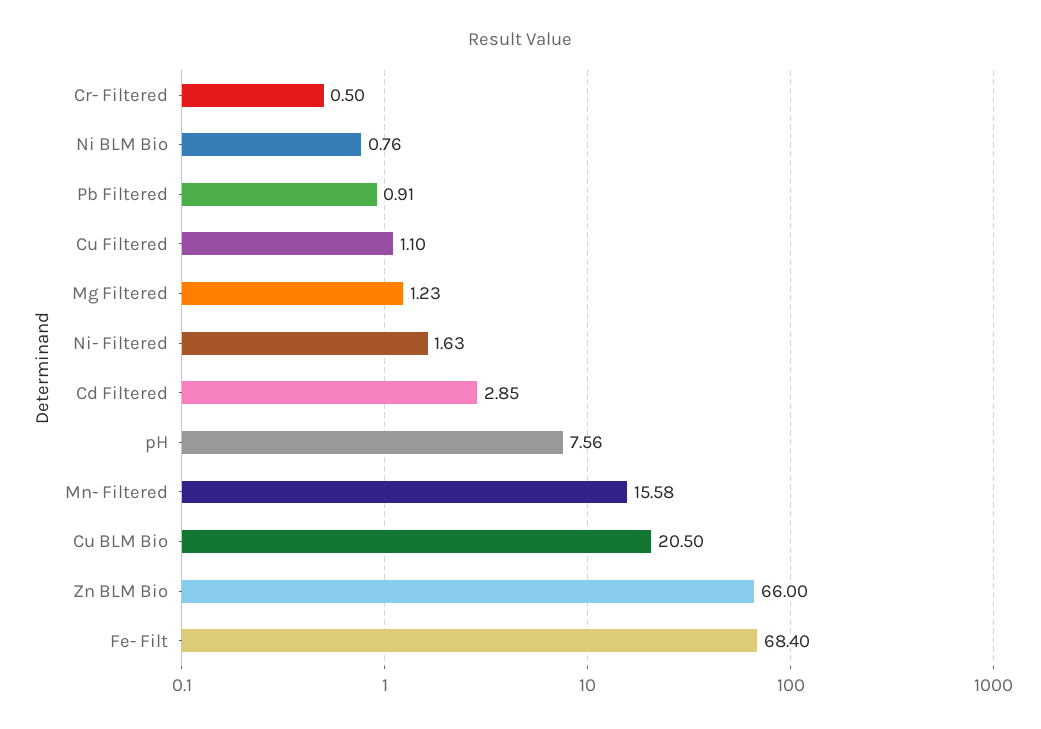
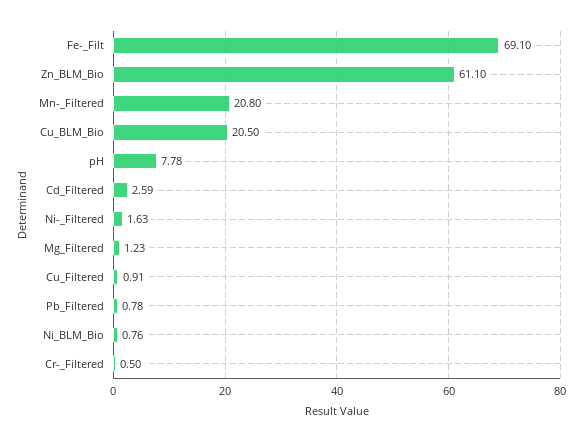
Pb Filtered: 0.91 -> 0.78
Cu Filtered: 1.1 -> 0.91
Cd Filtered: 2.85 -> 2.59
pH: 7.56 -> 7.78
Mn- Filtered: 15.58 -> 20.8
Zn BLM Bio: 66 -> 61.1
Fe- Filt: 68.4 -> 69.1

